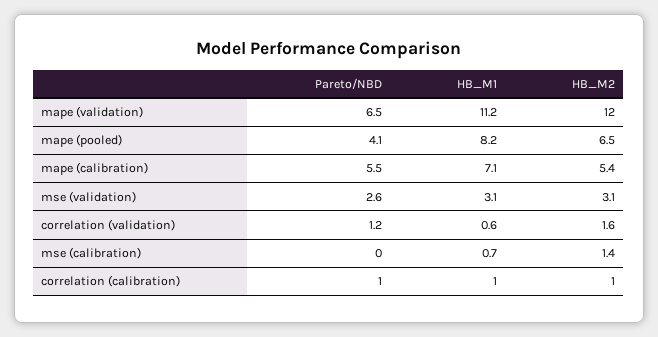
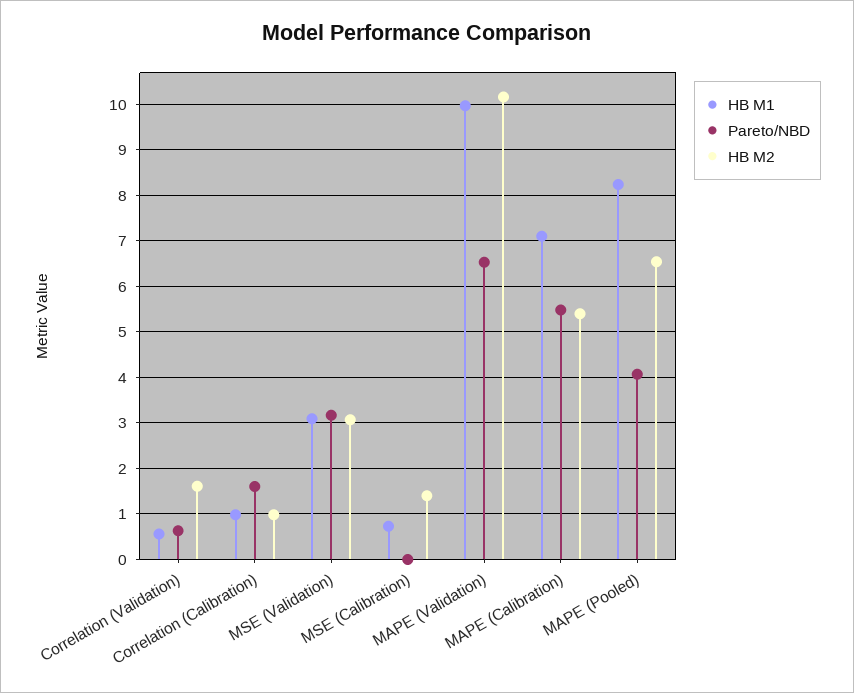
HB_M1, mape (validation): 11.2 -> 10
HB_M2, mape (validation): 12 -> 10.2
Pareto/NBD, mse (validation): 2.6 -> 3.2
Pareto/NBD, correlation (validation): 1.2 -> 0.6
Pareto/NBD, correlation (calibration): 1 -> 1.6

